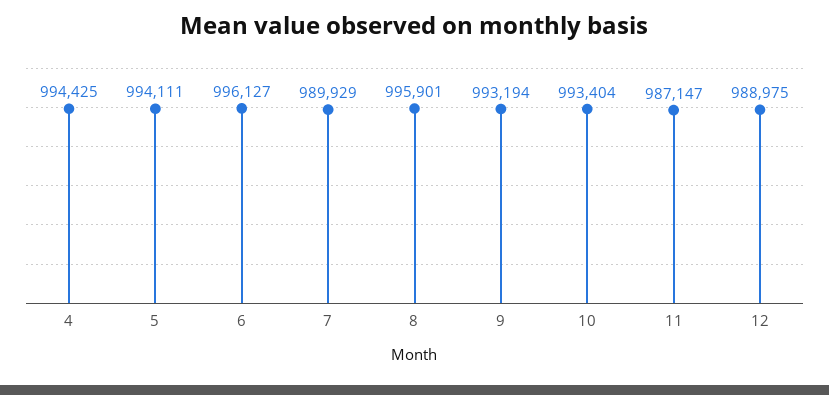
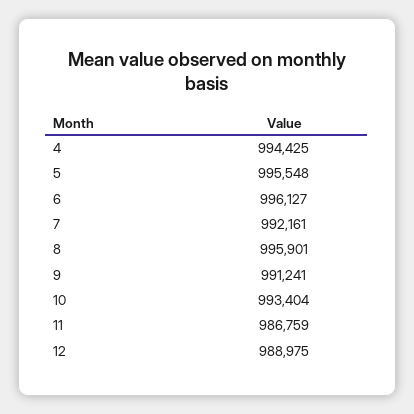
5: 994111 -> 995548
7: 989929 -> 992161
9: 993194 -> 991241
11: 987147 -> 986759

